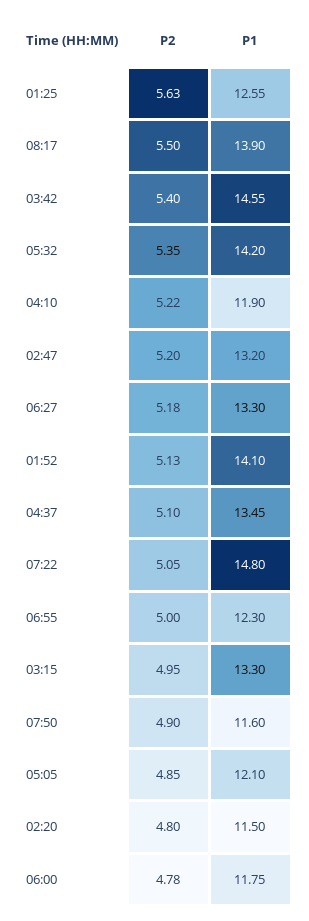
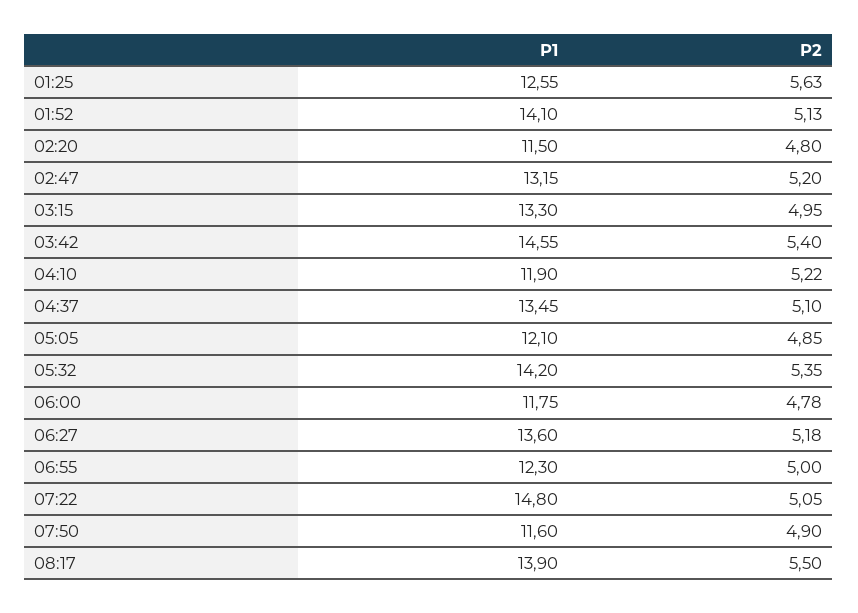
P1, 02:47: 13.2 -> 13.15
P1, 06:27: 13.3 -> 13.6

